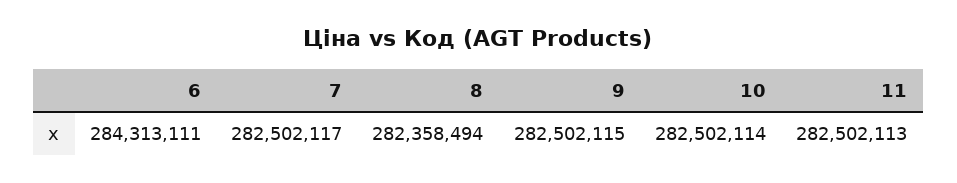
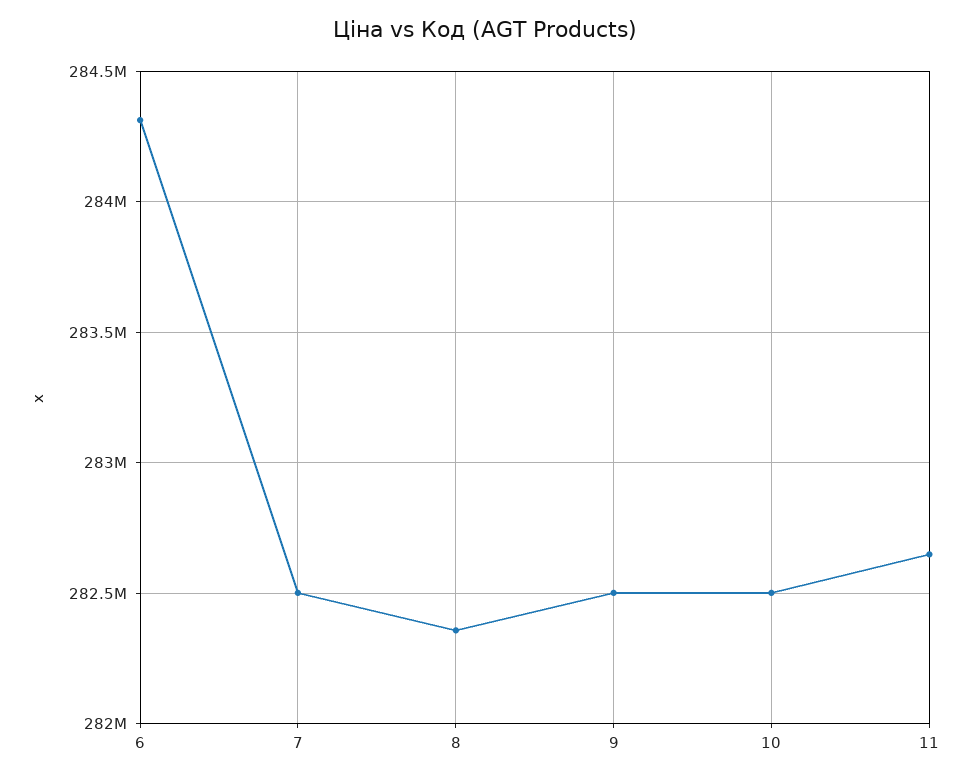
11: 282502113 -> 282650000

